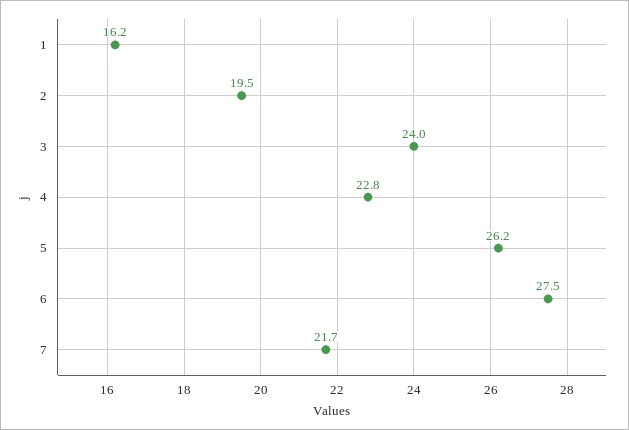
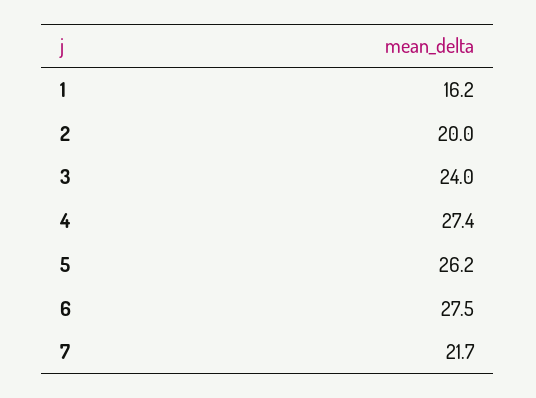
2: 19.5 -> 20
4: 22.8 -> 27.4

